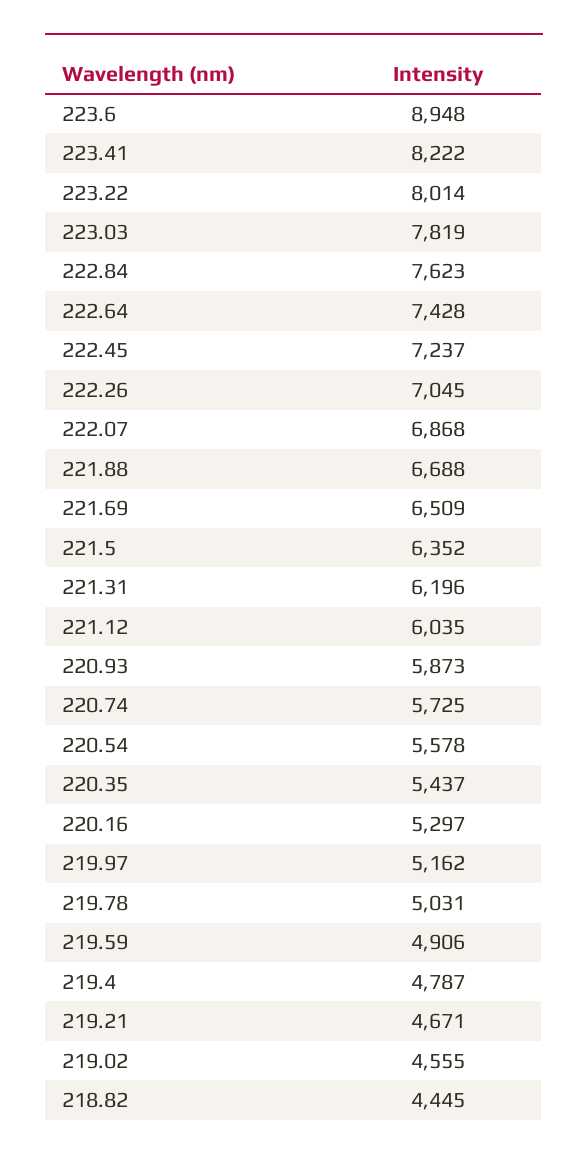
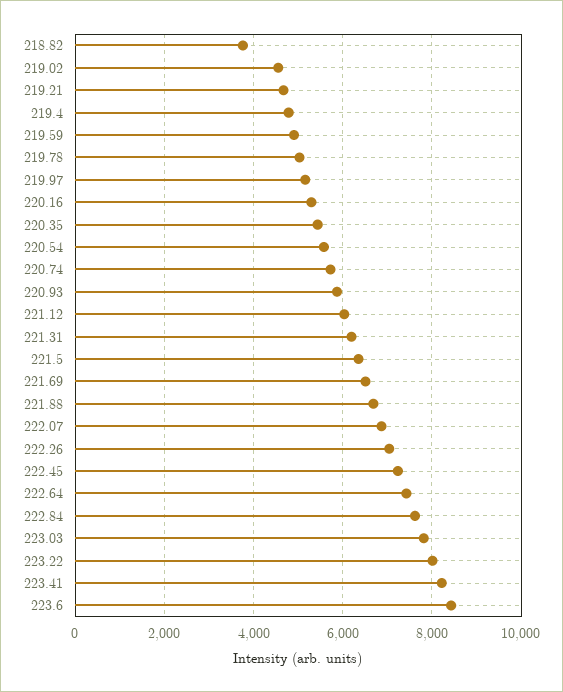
223.6: 8948 -> 8400
218.82: 4445 -> 3800

